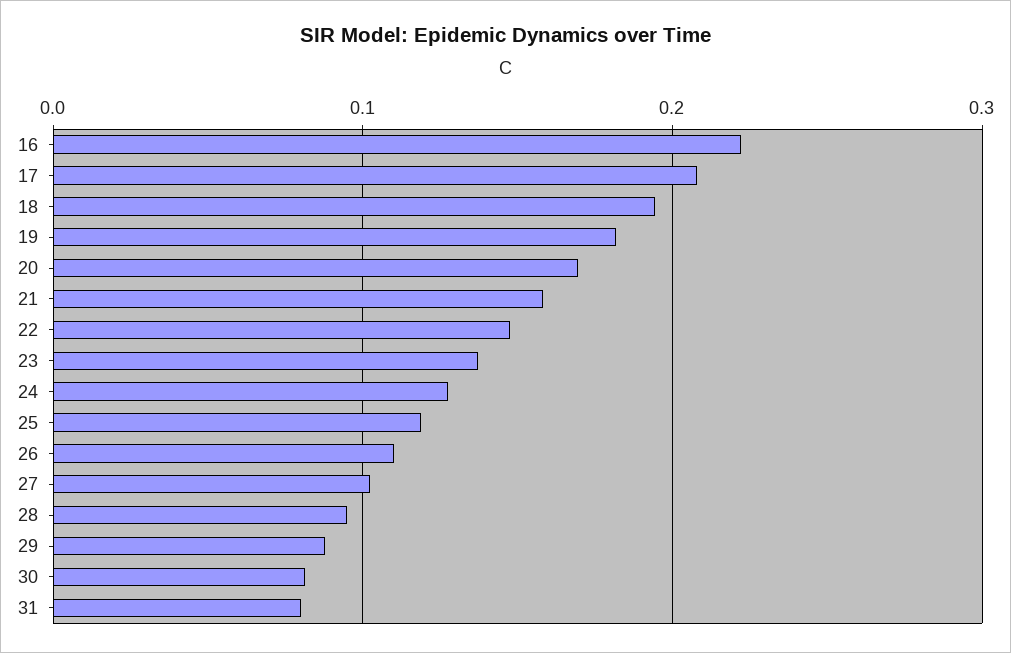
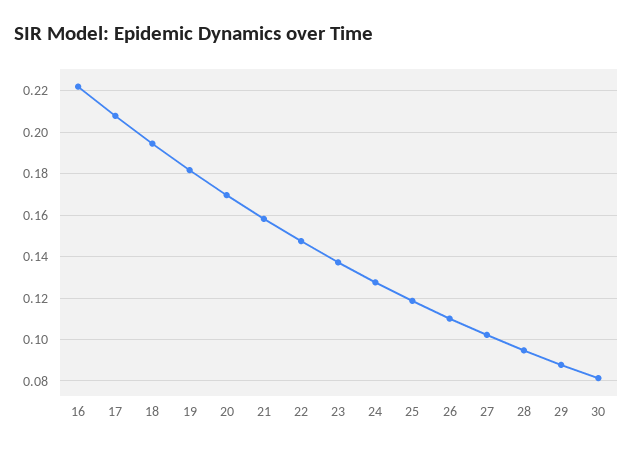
31: 0.08 -> none

